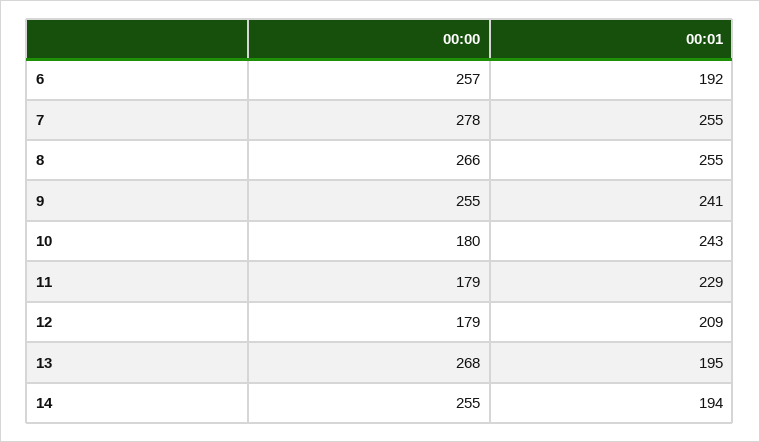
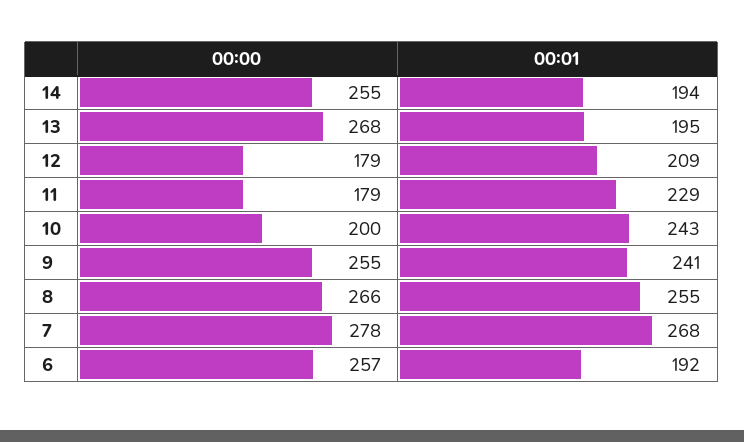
00:01, 7: 255 -> 268
00:00, 10: 180 -> 200

